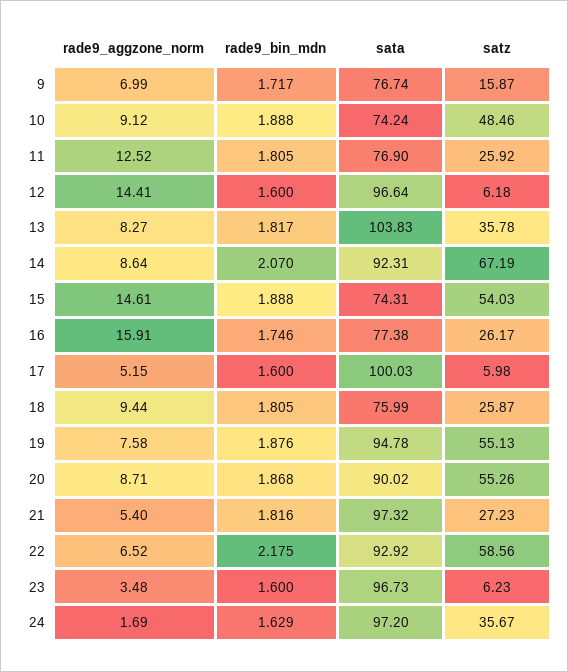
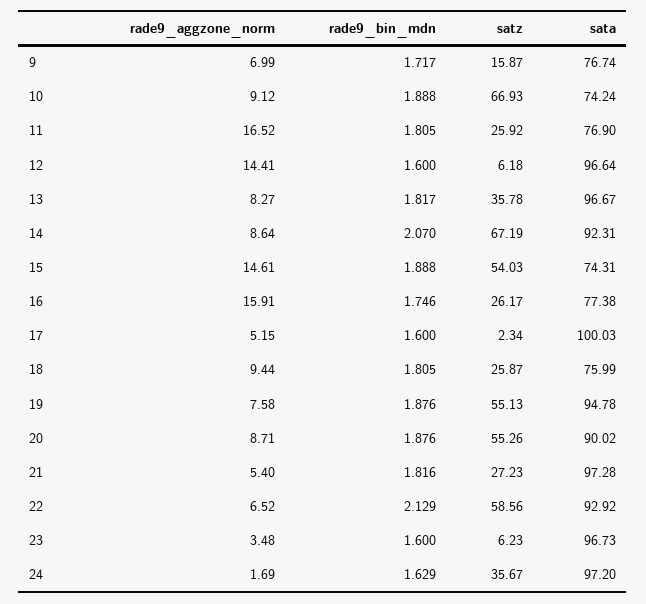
satz, 10: 48.46 -> 66.93
rade9_aggzone_norm, 11: 12.52 -> 16.52
sata, 13: 103.83 -> 96.67
satz, 17: 5.98 -> 2.34
rade9_bin_mdn, 20: 1.868 -> 1.876
sata, 21: 97.32 -> 97.28
rade9_bin_mdn, 22: 2.175 -> 2.129

